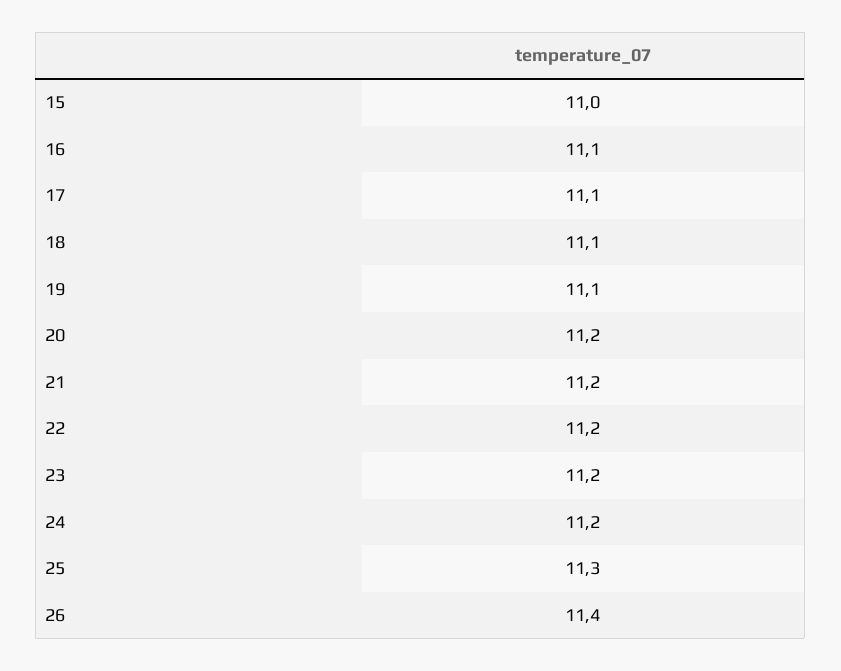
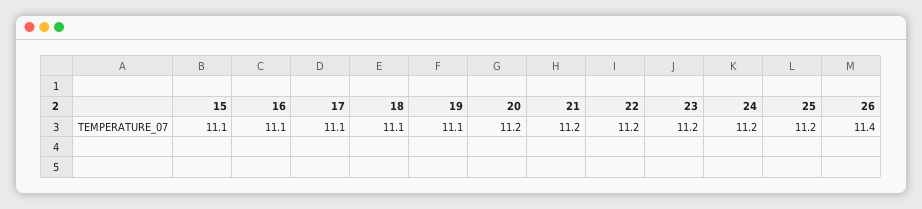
15: 11 -> 11.1
25: 11.3 -> 11.2

